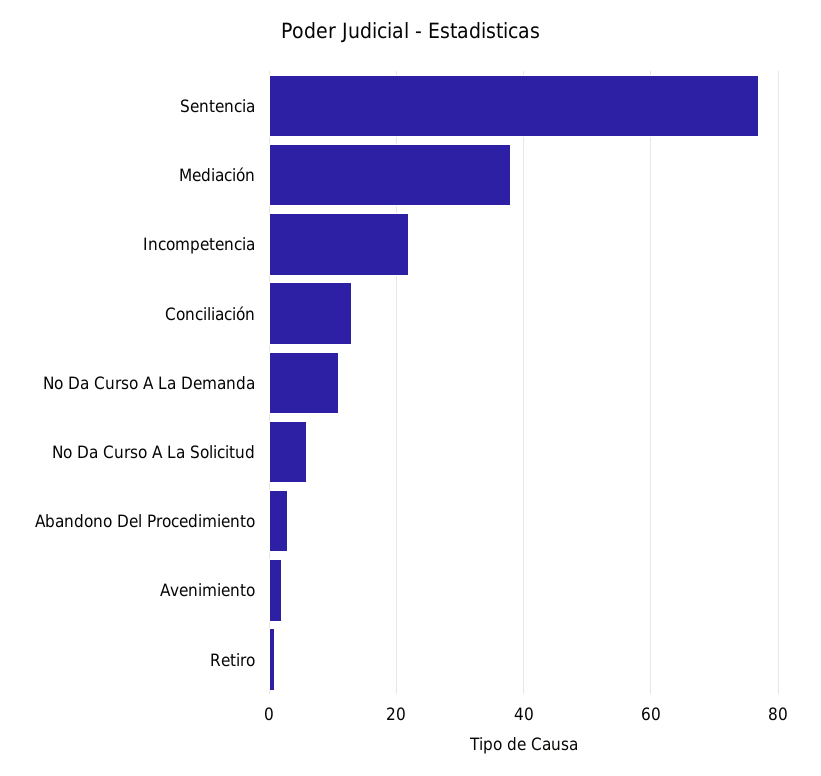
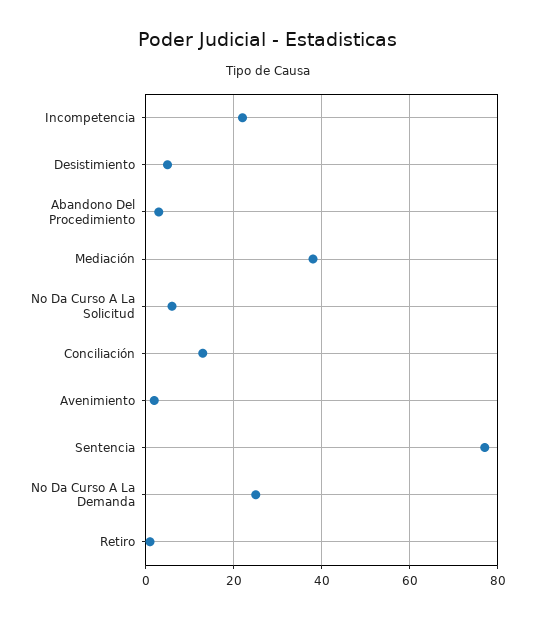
No Da Curso A La Demanda: 10 -> 25
Desistimiento: none -> 5

